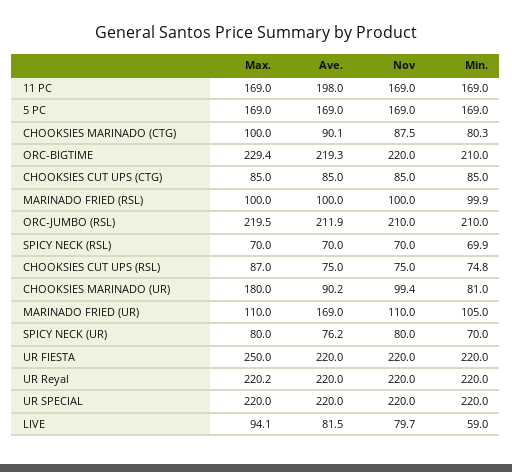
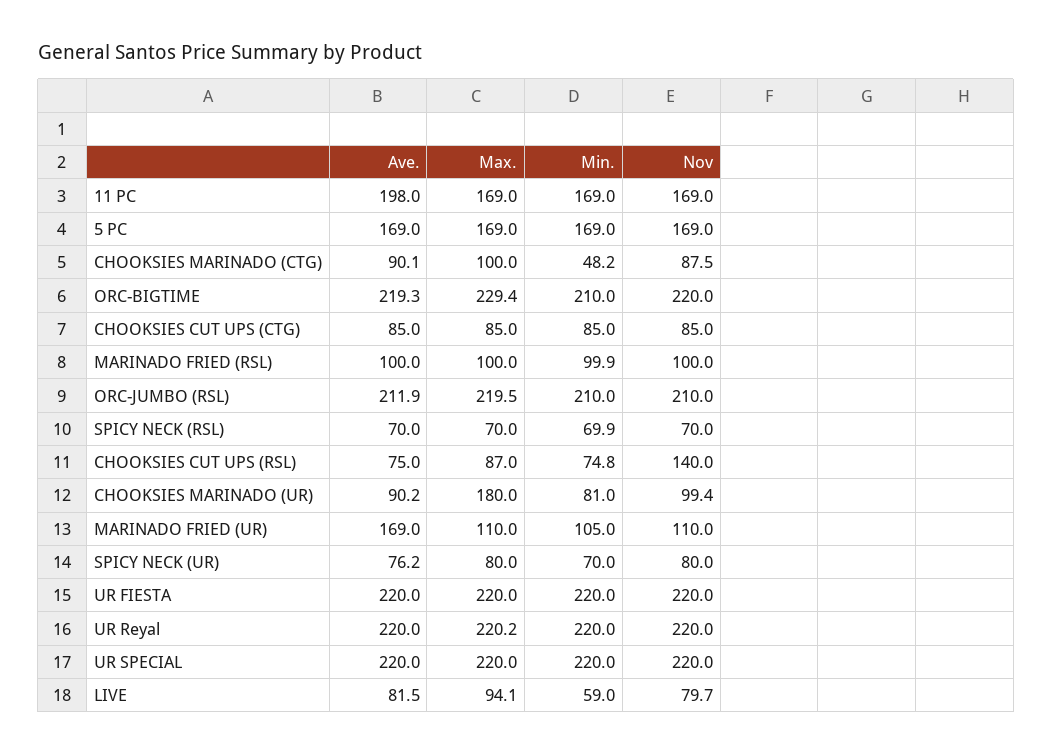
Min., CHOOKSIES MARINADO (CTG): 80.3 -> 48.2
Nov, CHOOKSIES CUT UPS (RSL): 75 -> 140
Max., UR FIESTA: 250 -> 220

